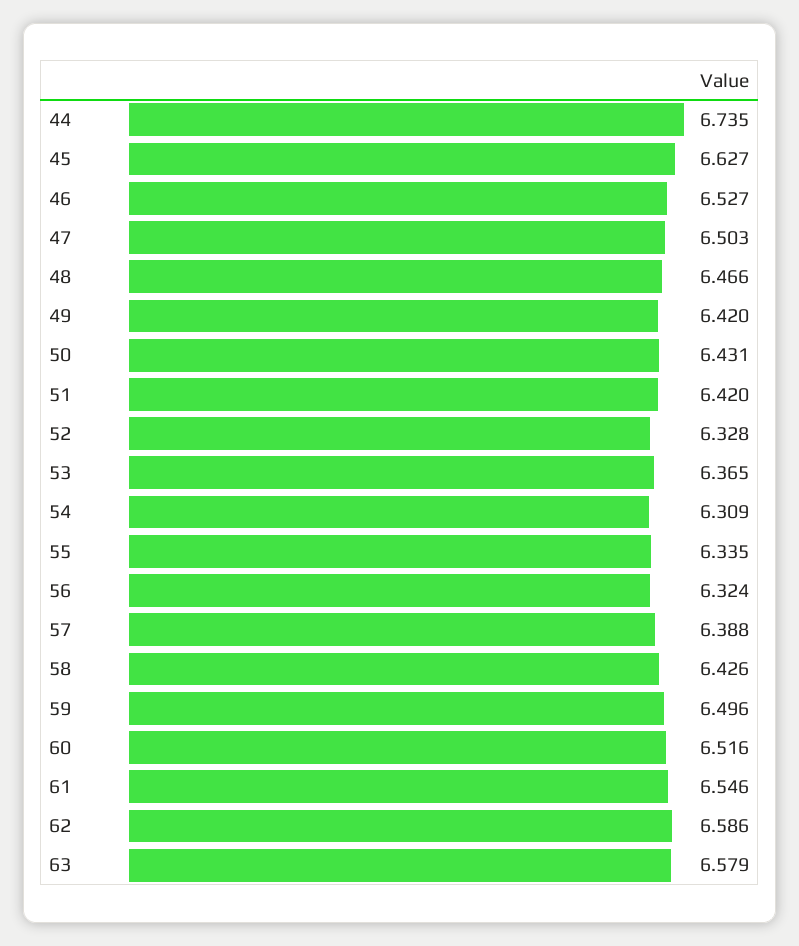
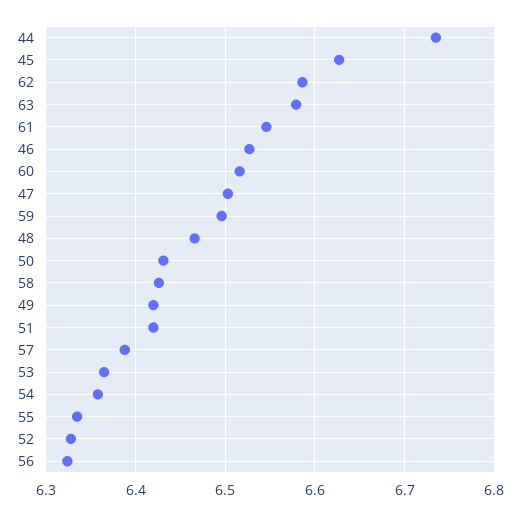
54: 6.309 -> 6.36

